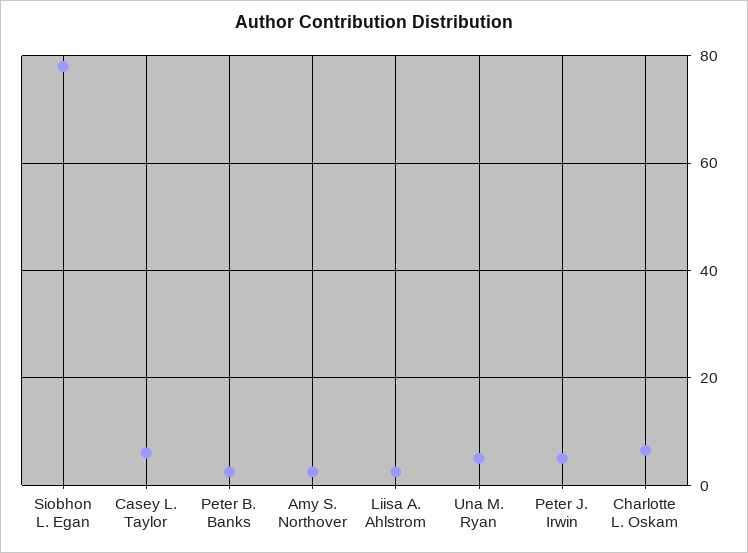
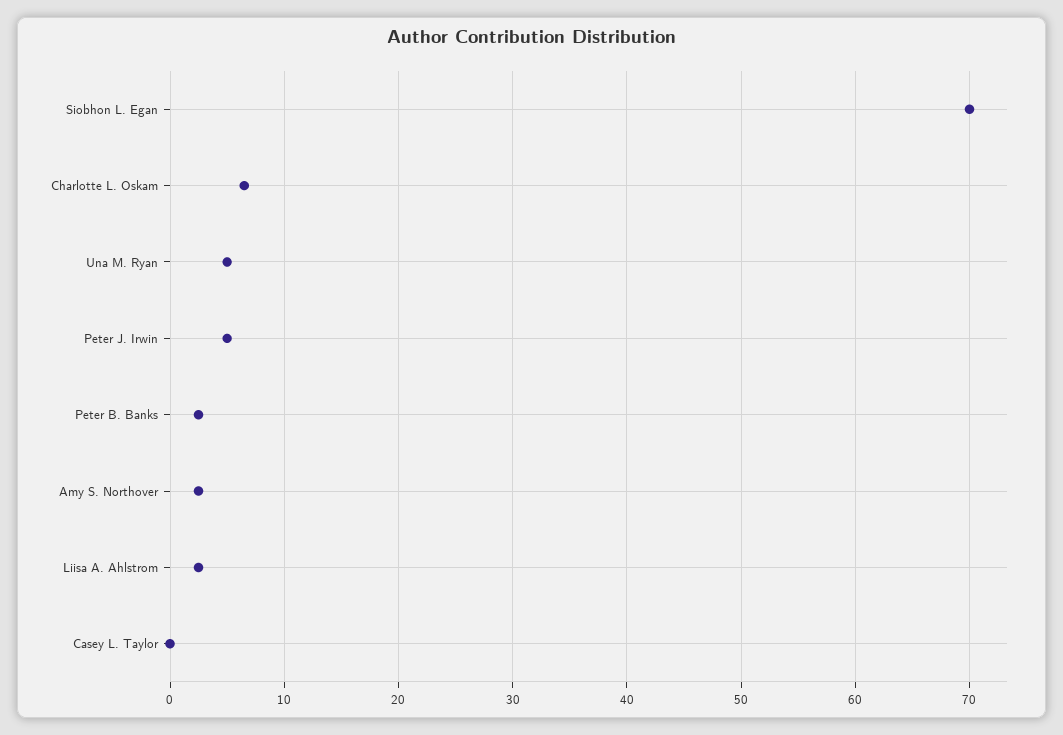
Siobhon L. Egan: 78 -> 70
Casey L. Taylor: 6 -> 0

